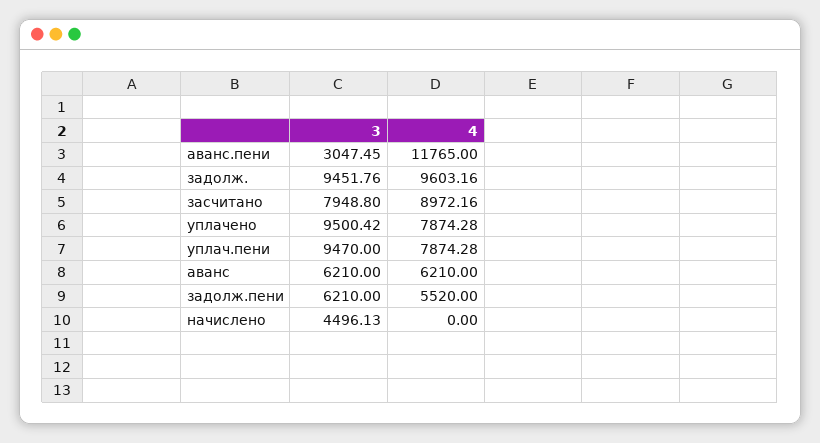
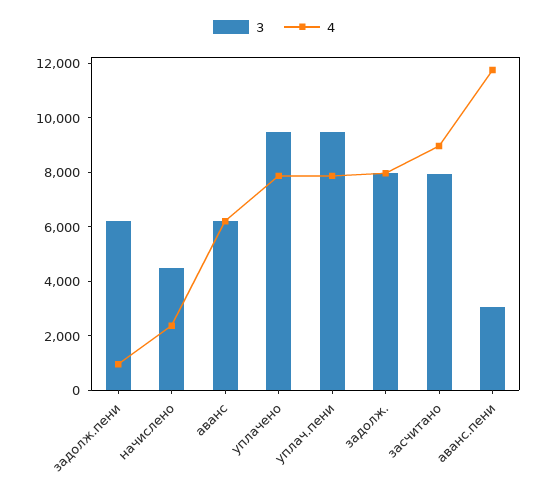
3, задолж.: 9451.76 -> 8000
4, задолж.: 9603.16 -> 8000
4, задолж.пени: 5520 -> 1000
4, начислено: 0 -> 2500

